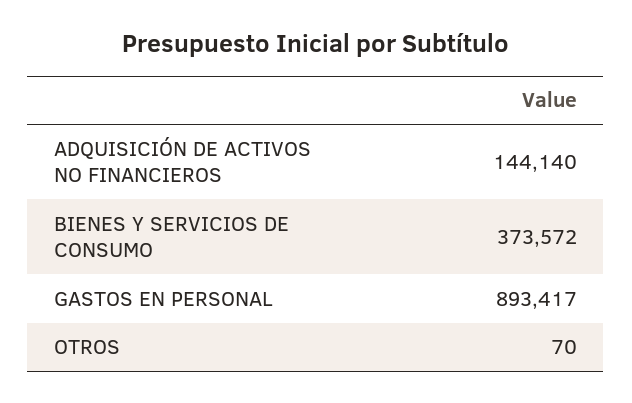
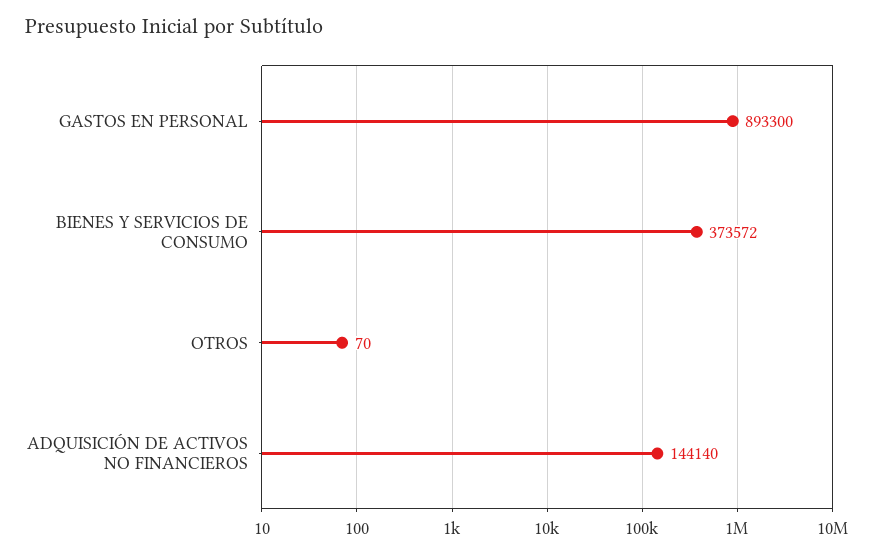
GASTOS EN PERSONAL: 893417 -> 893300

